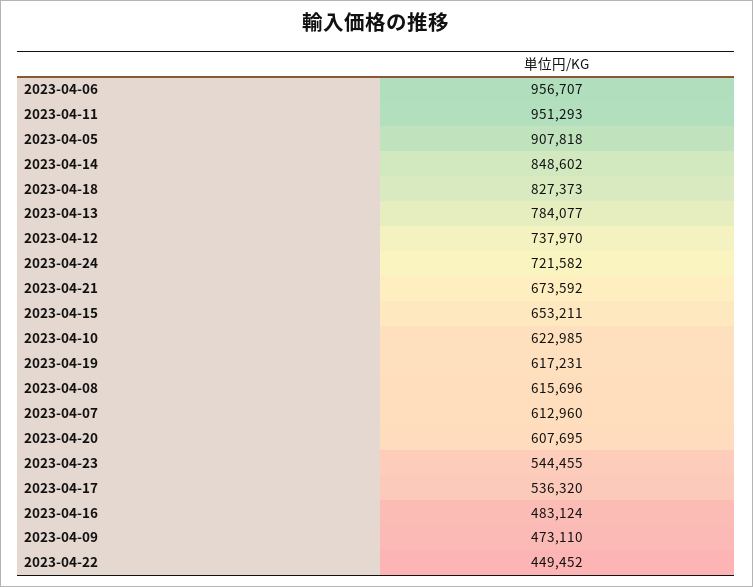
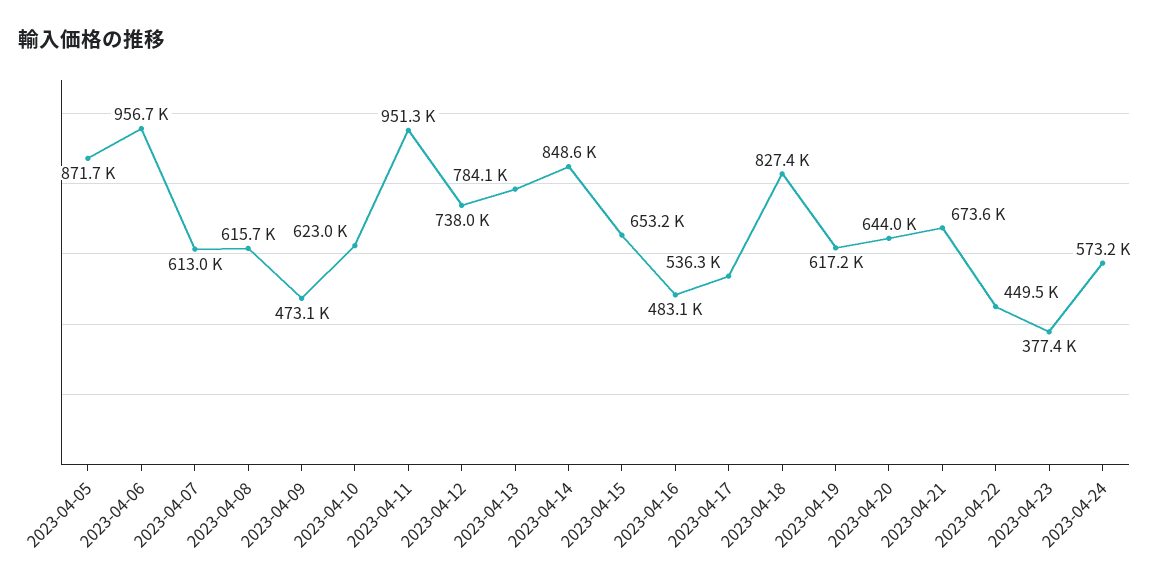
2023-04-05: 907818 -> 871700
2023-04-24: 721582 -> 573200
2023-04-20: 607695 -> 644000
2023-04-23: 544455 -> 377400

